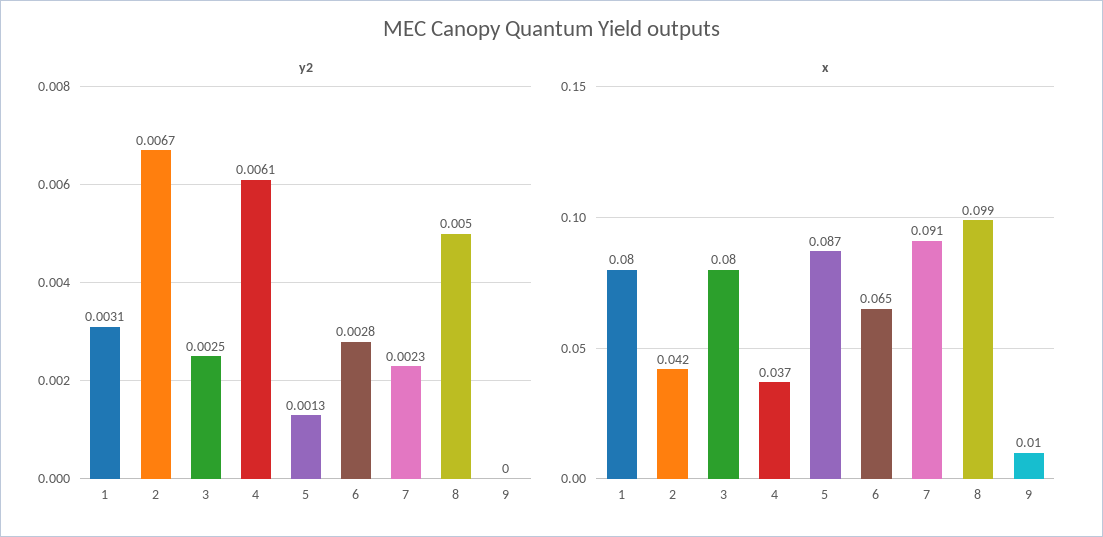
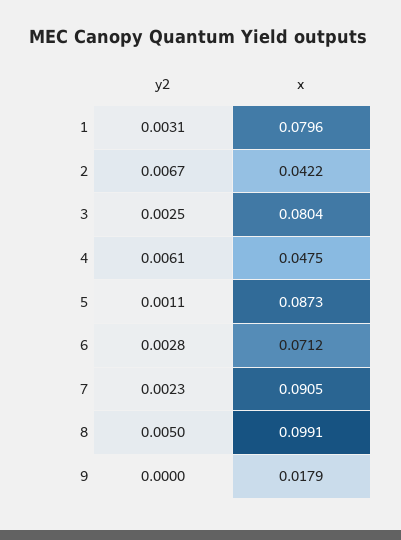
y2, 5: 0.0013 -> 0.0011
x, 4: 0.037 -> 0.0475
x, 6: 0.065 -> 0.0712
x, 9: 0.01 -> 0.0179

